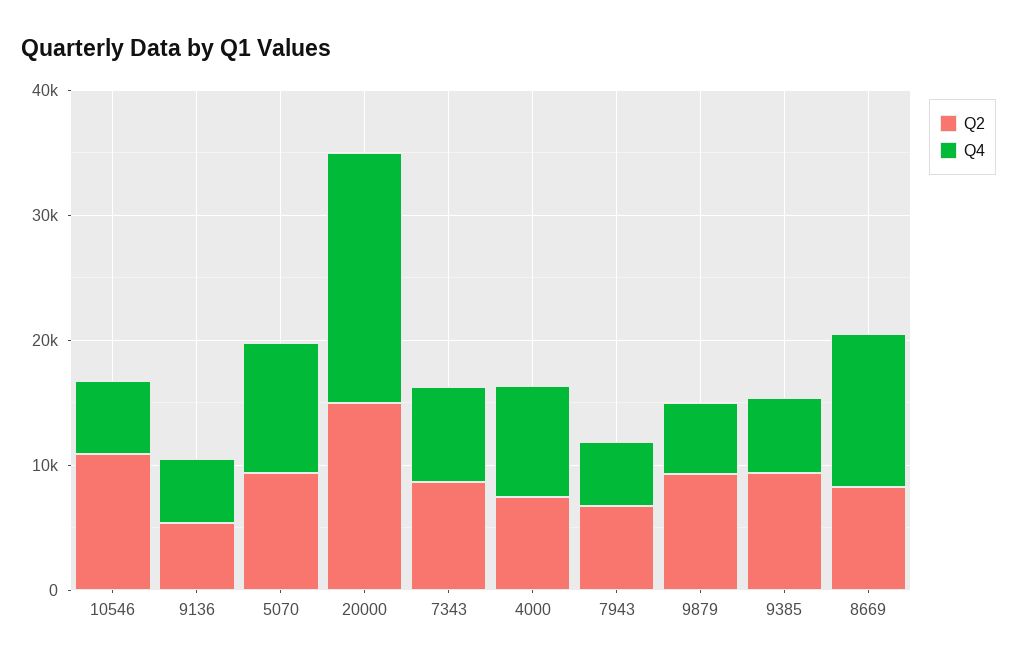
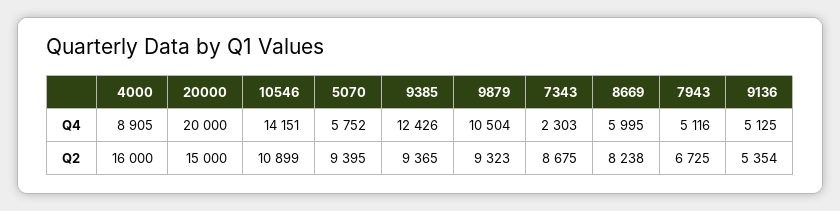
Q4, 10546: 6000 -> 14151
Q4, 5070: 10000 -> 5752
Q4, 7343: 8000 -> 2303
Q2, 4000: 8000 -> 16000
Q4, 9879: 6000 -> 10504
Q4, 9385: 6000 -> 12426
Q4, 8669: 12000 -> 5995

